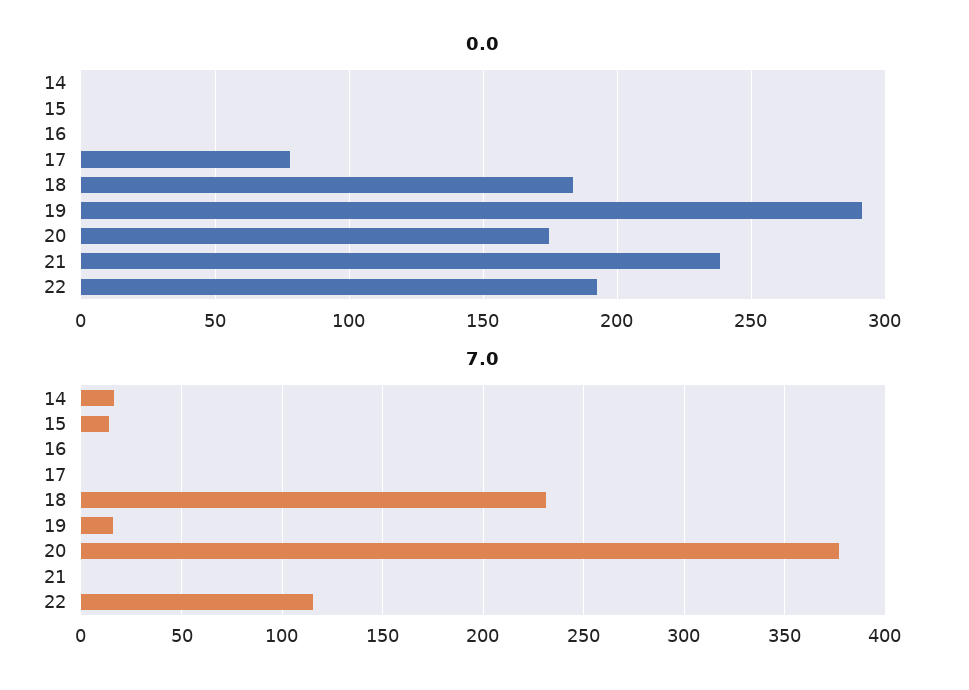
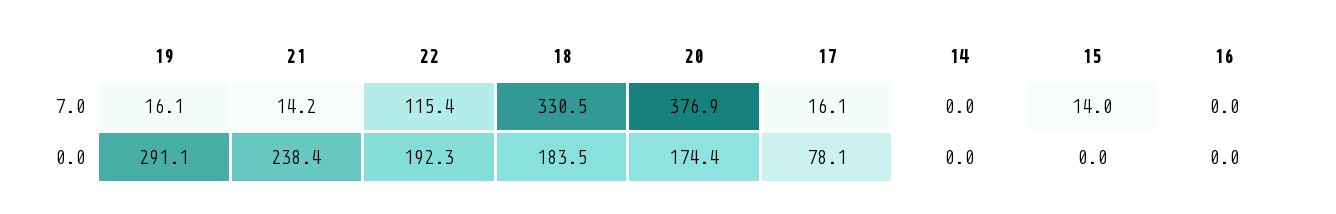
7.0, 14: 15 -> 0
7.0, 17: 0 -> 16.1
7.0, 18: 230 -> 330.5
7.0, 21: 0 -> 14.2

